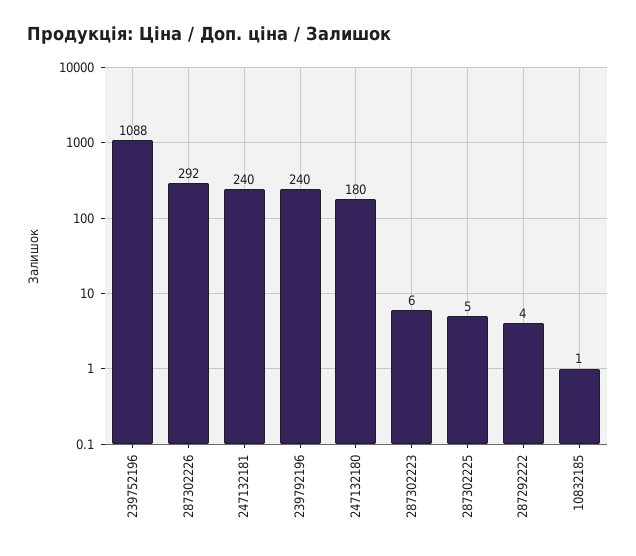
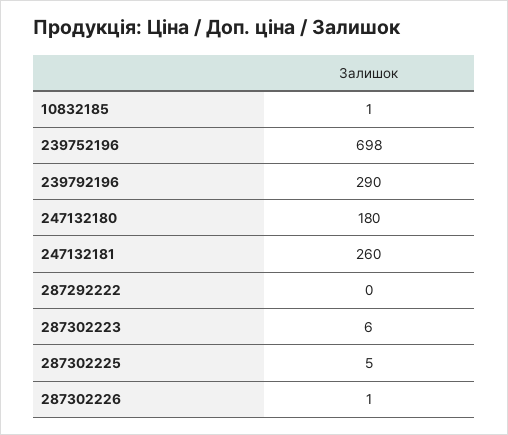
239752196: 1088 -> 698
287302226: 292 -> 1
247132181: 240 -> 260
239792196: 240 -> 290
287292222: 4 -> 0

